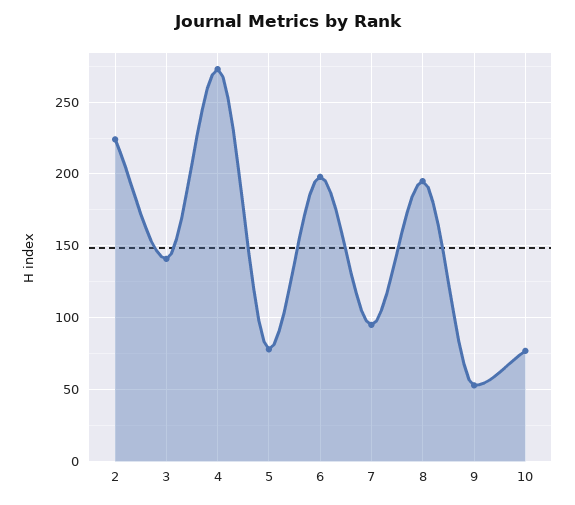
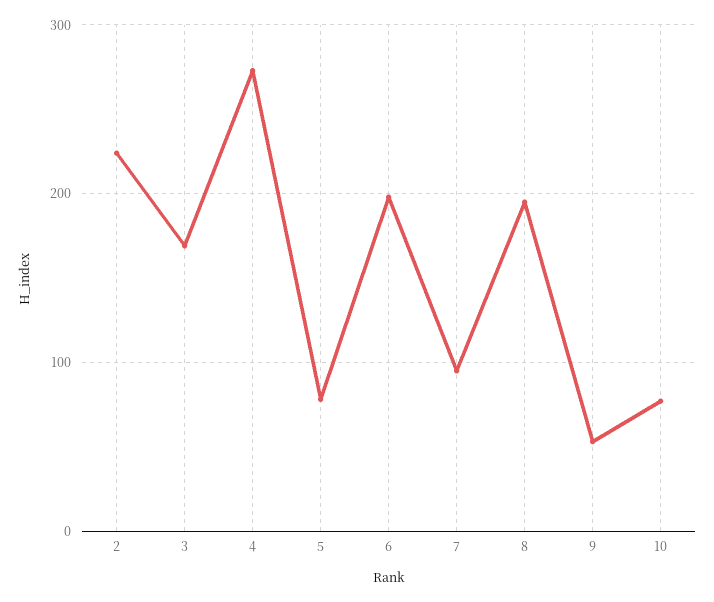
3: 140 -> 170

